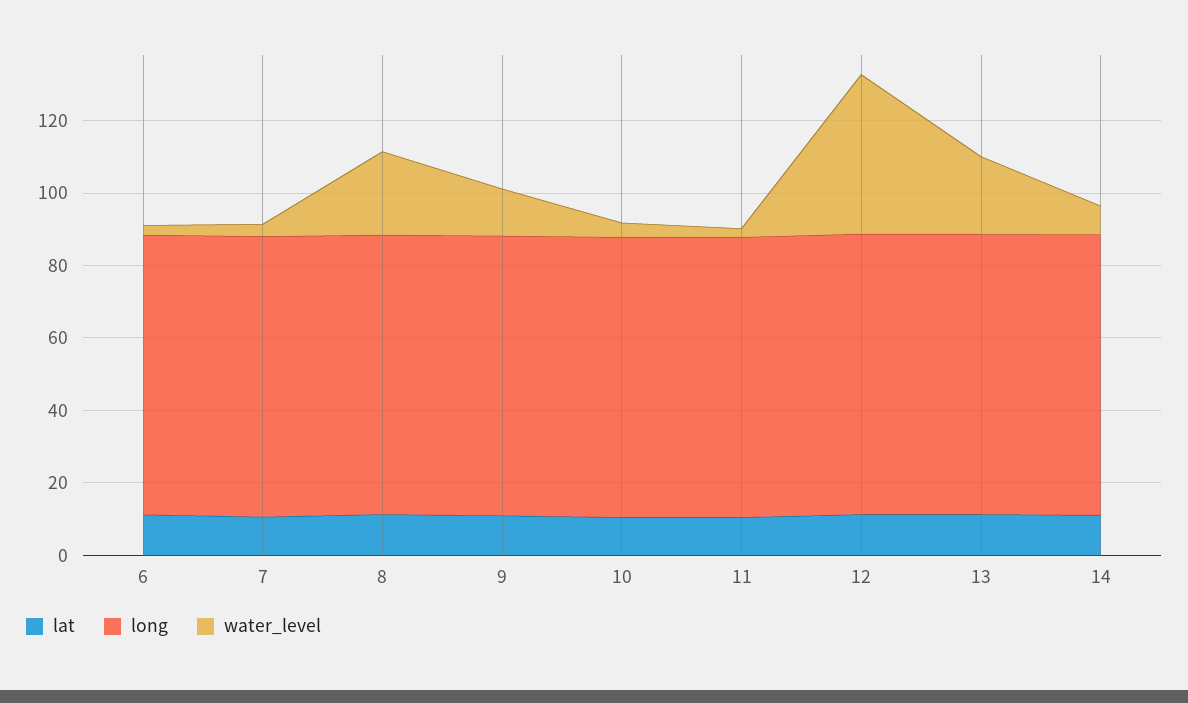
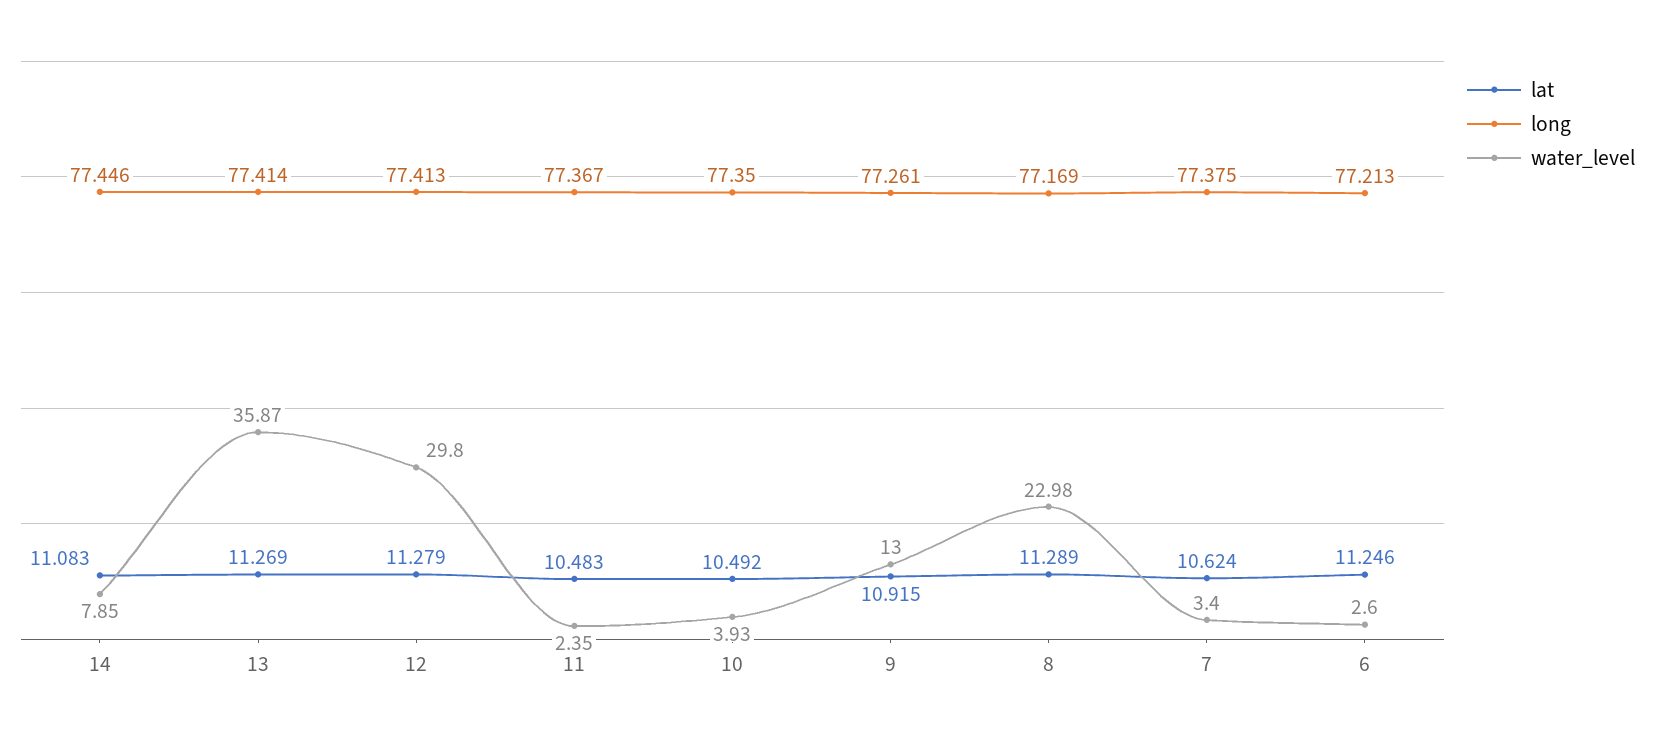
water_level, 12: 45 -> 29.8
water_level, 13: 20 -> 35.87

